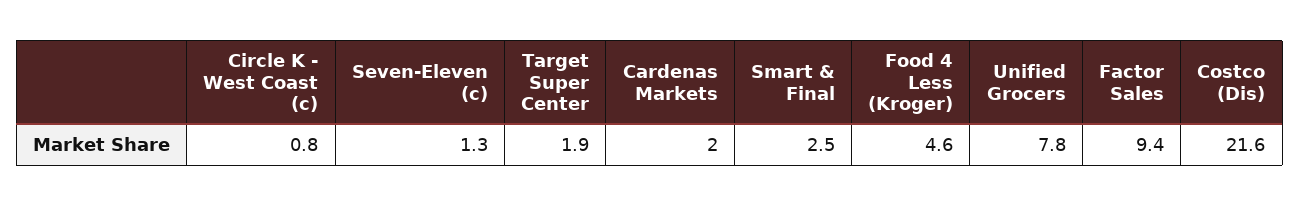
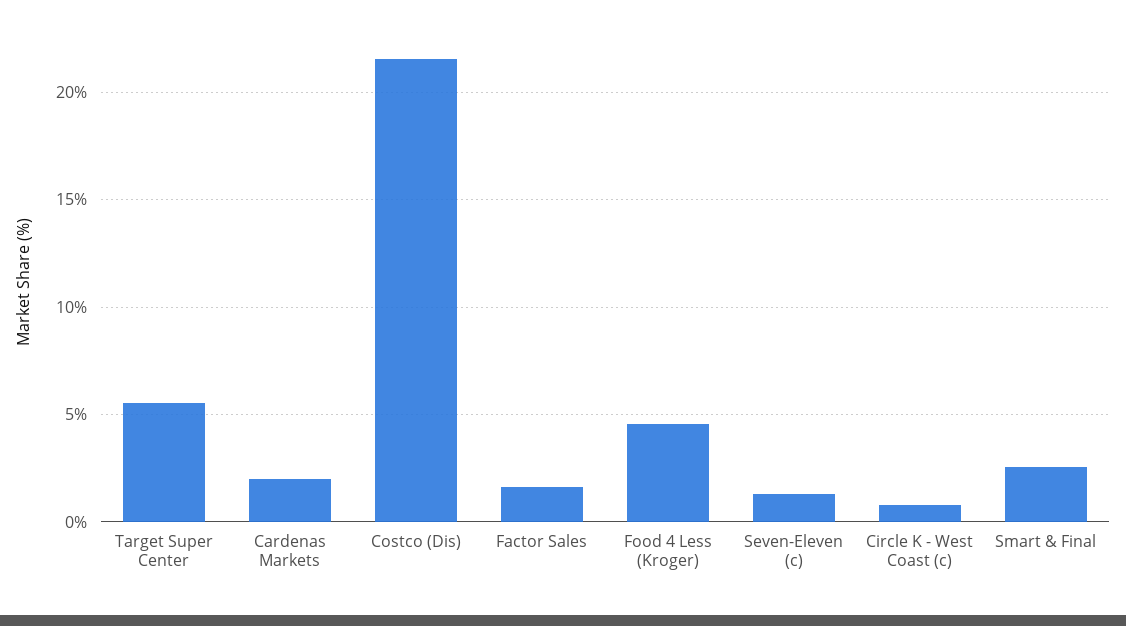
Target Super Center: 1.9 -> 5.5
Unified Grocers: 7.8 -> none
Factor Sales: 9.4 -> 1.5

